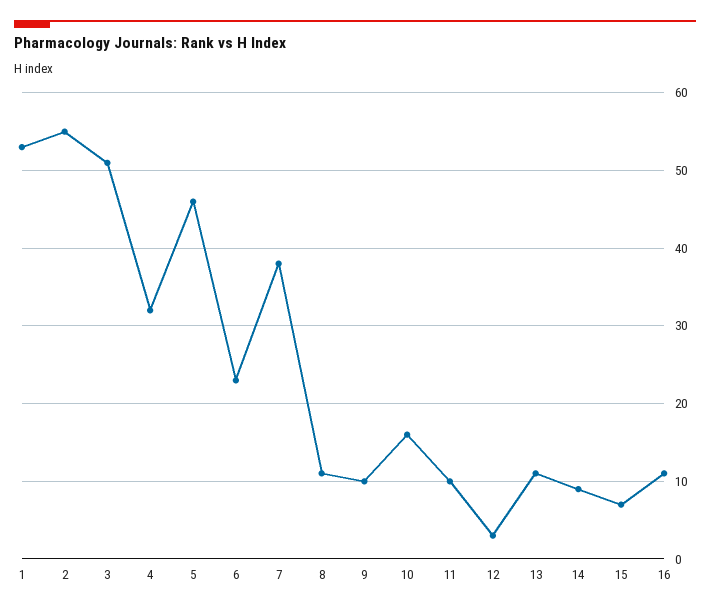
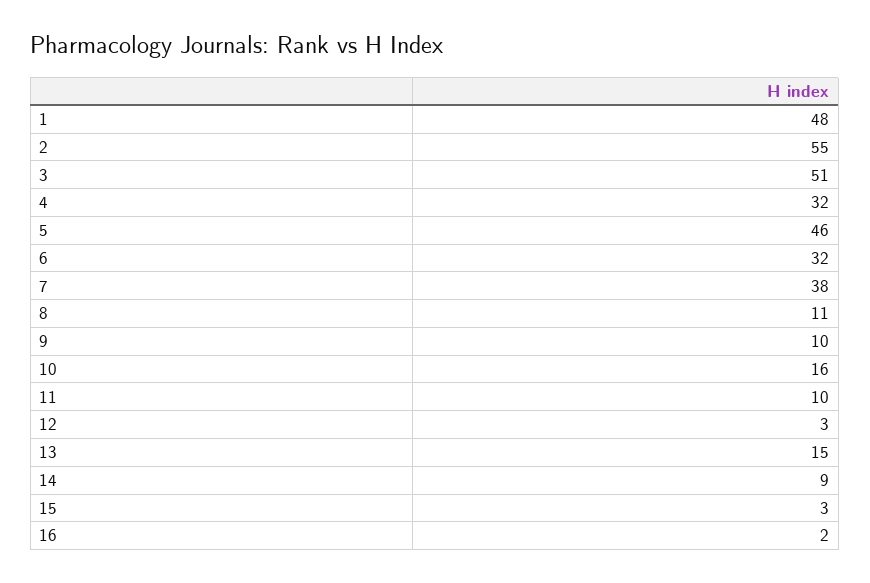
1: 53 -> 48
6: 23 -> 32
13: 11 -> 15
15: 7 -> 3
16: 11 -> 2

